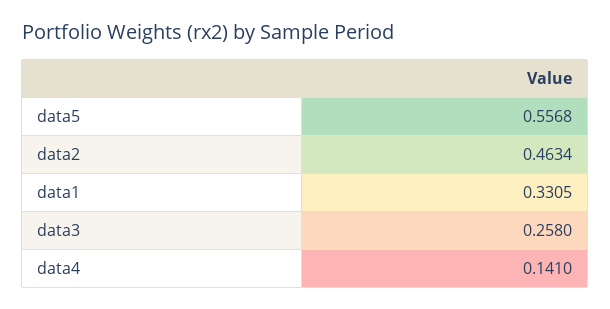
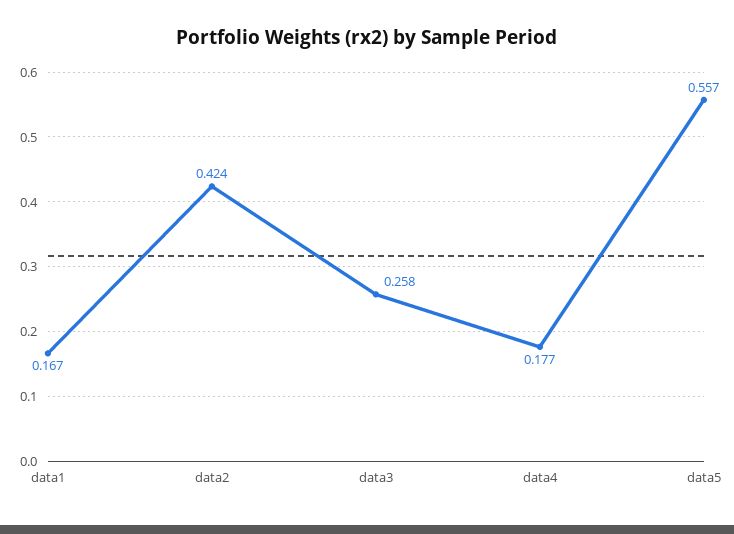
data2: 0.4634 -> 0.424
data1: 0.3305 -> 0.167
data4: 0.141 -> 0.177

